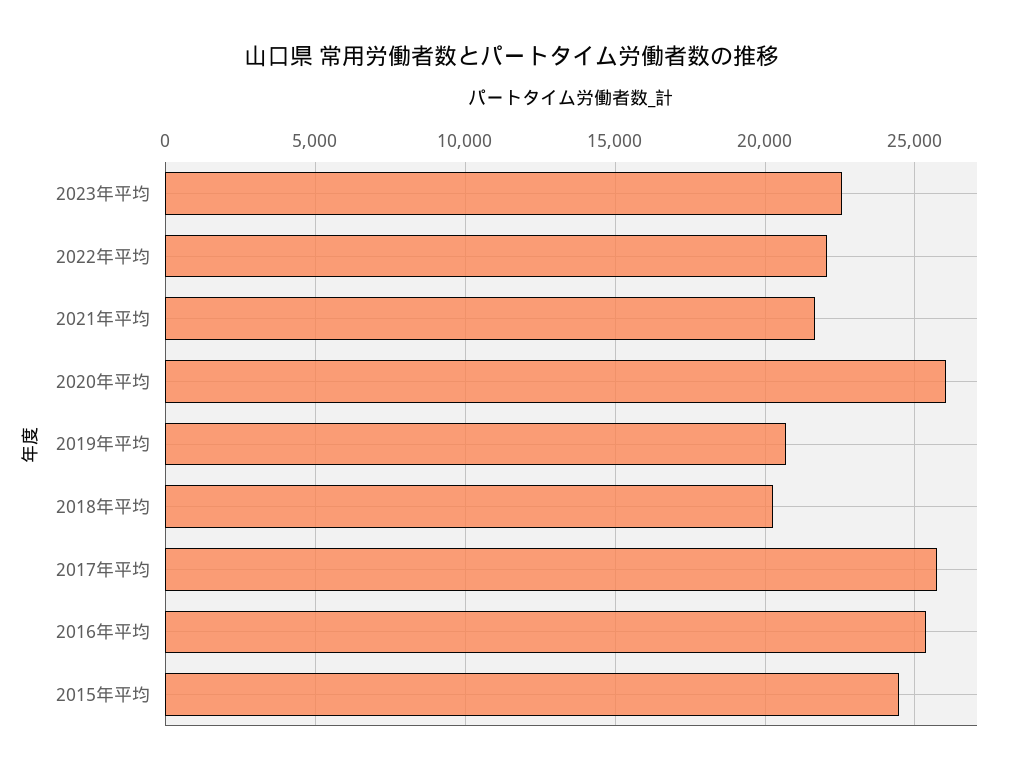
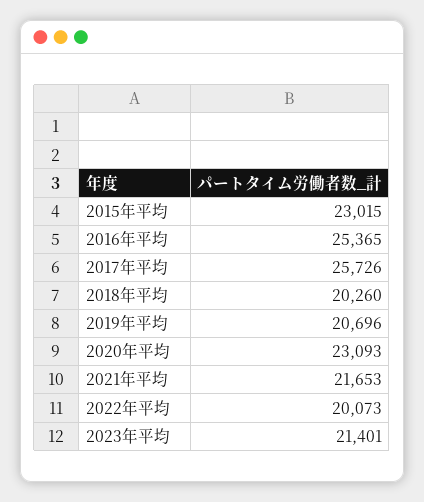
2023年平均: 22500 -> 21401
2022年平均: 22000 -> 20073
2020年平均: 26000 -> 23093
2015年平均: 24500 -> 23015

